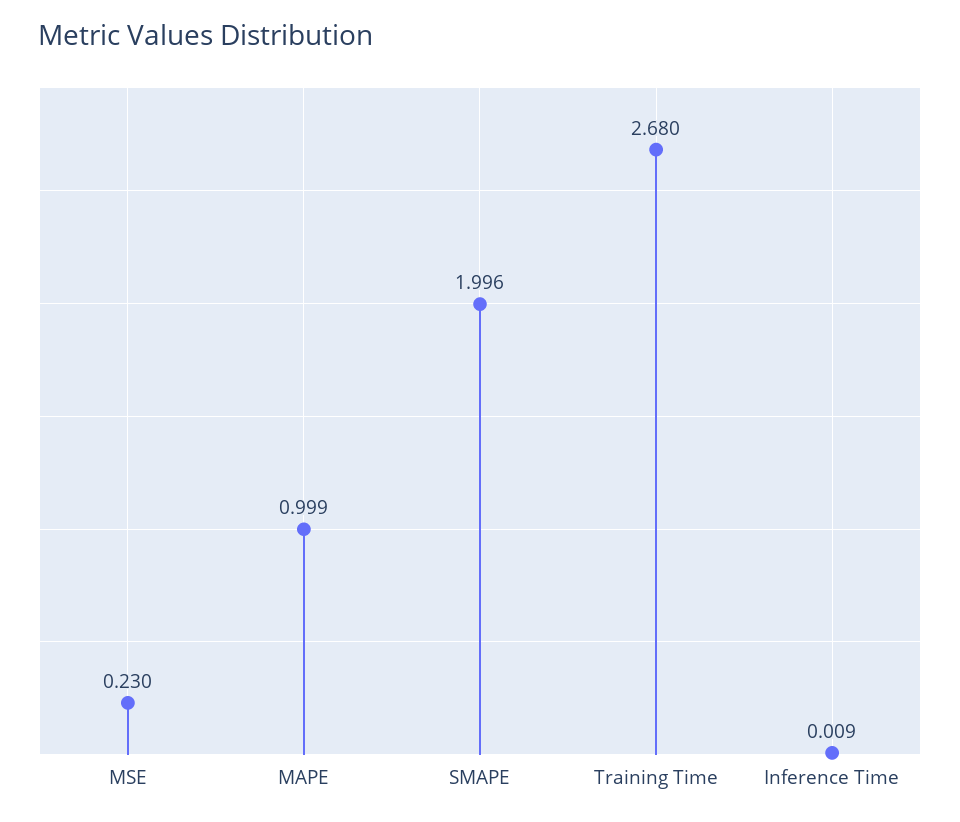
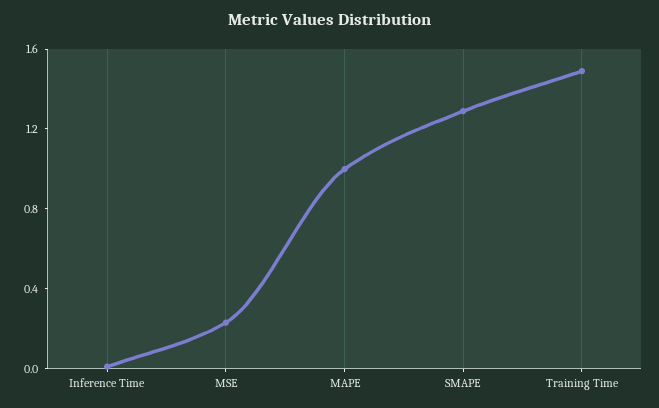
SMAPE: 1.996 -> 1.3
Training Time: 2.68 -> 1.5

